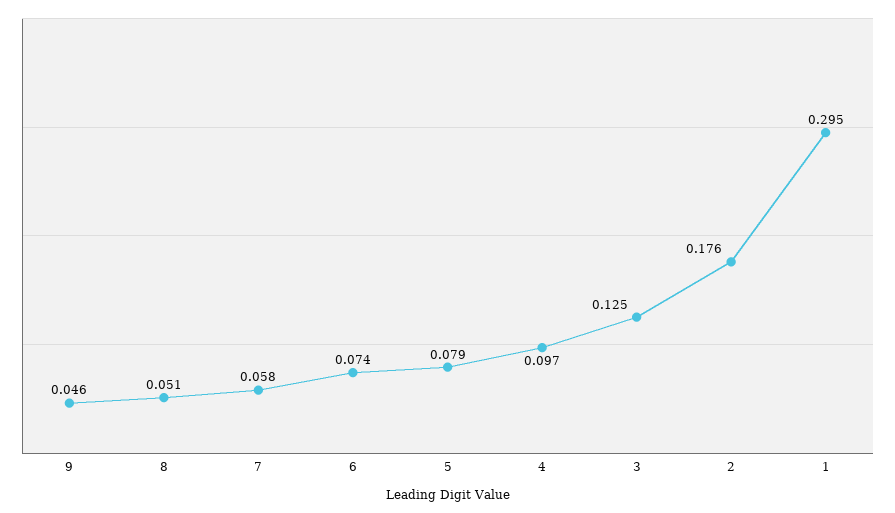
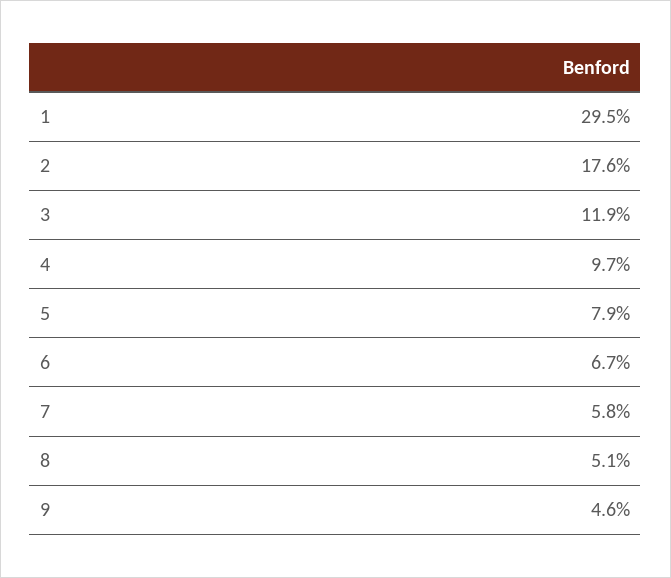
6: 0.074 -> 0.067
3: 0.125 -> 0.119

